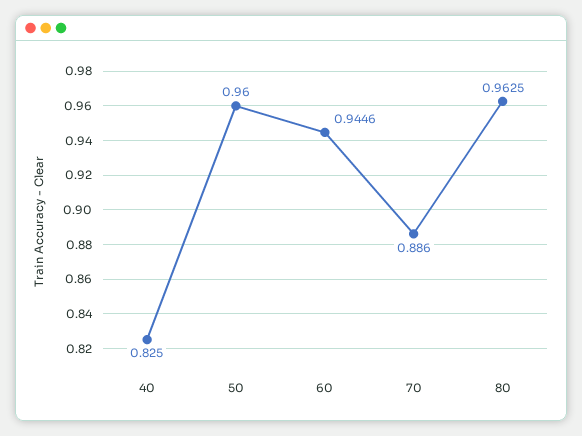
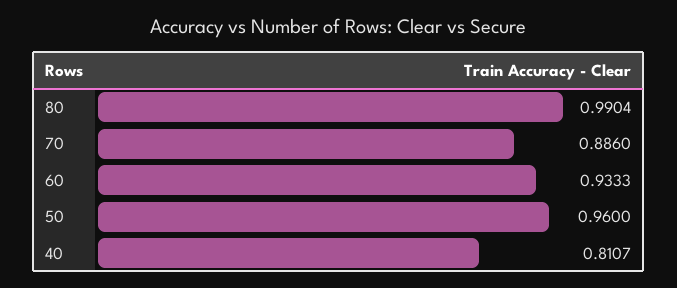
40: 0.825 -> 0.8107
60: 0.9446 -> 0.9333
80: 0.9625 -> 0.9904

